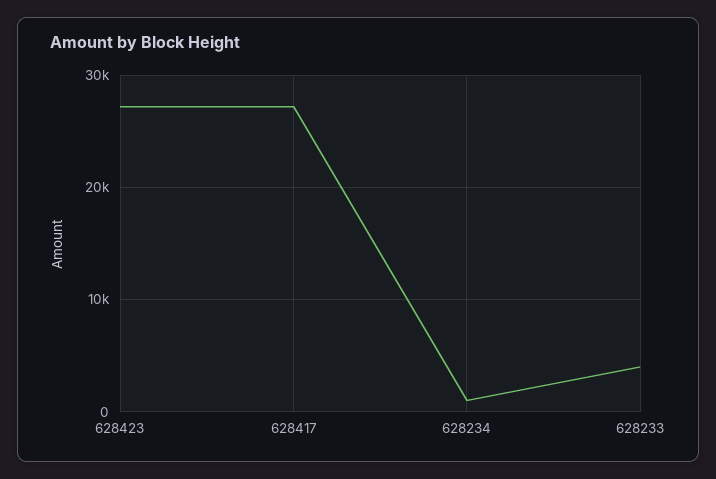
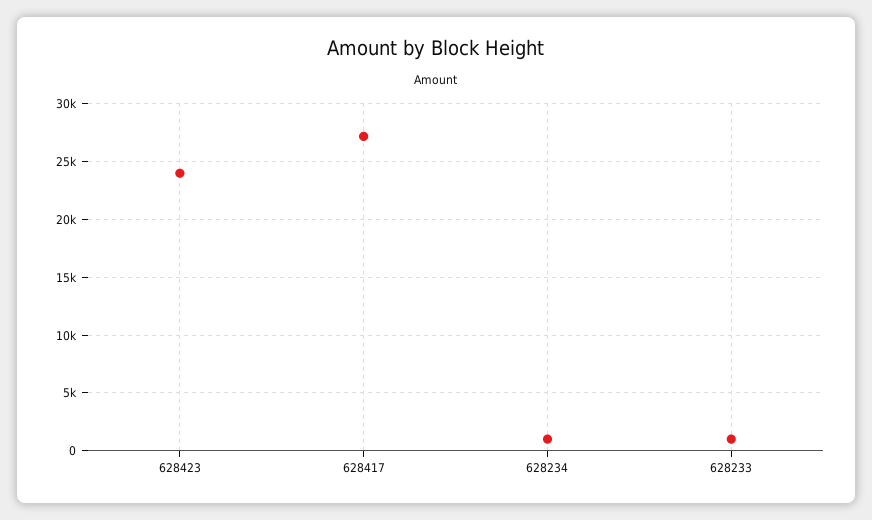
628423: 27000 -> 24000
628233: 4000 -> 1000

